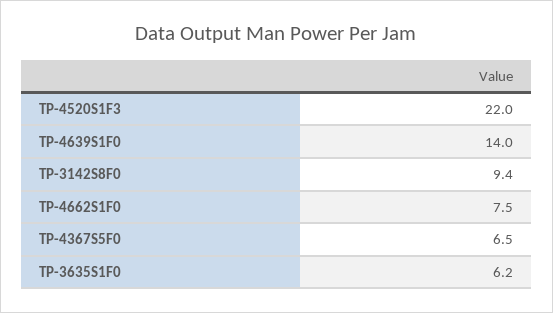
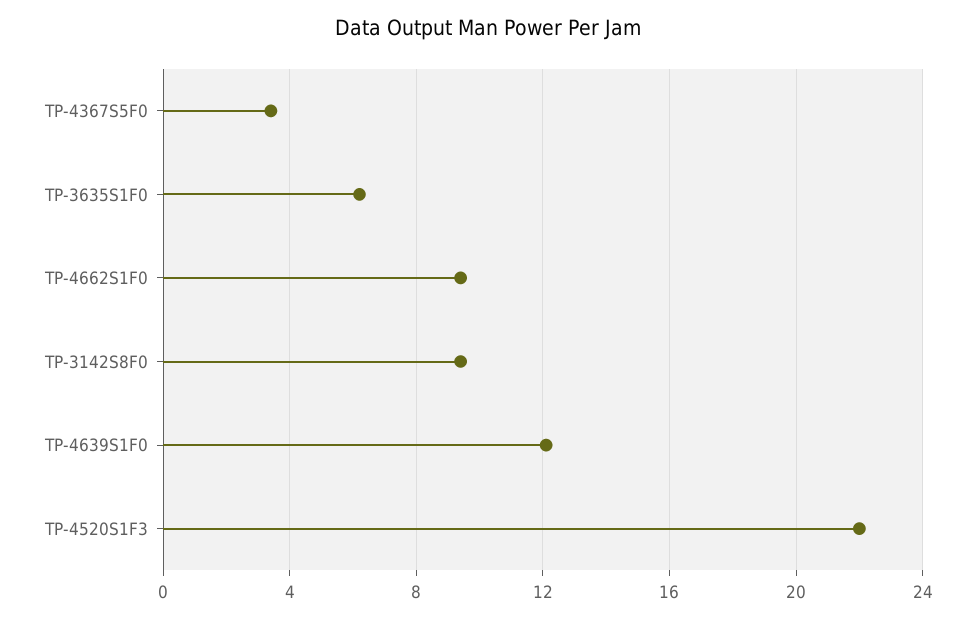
TP-4639S1F0: 14 -> 12
TP-4662S1F0: 7.5 -> 9.5
TP-4367S5F0: 6.5 -> 3.5

